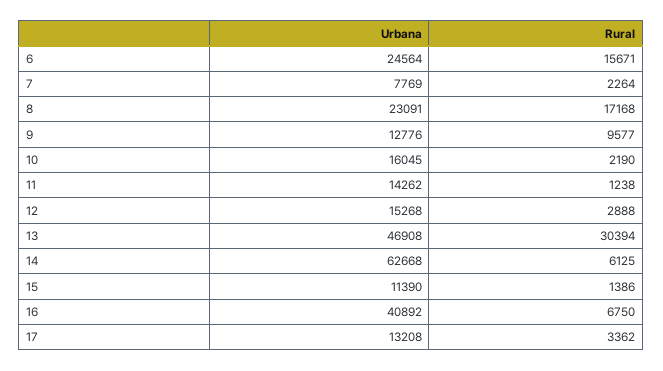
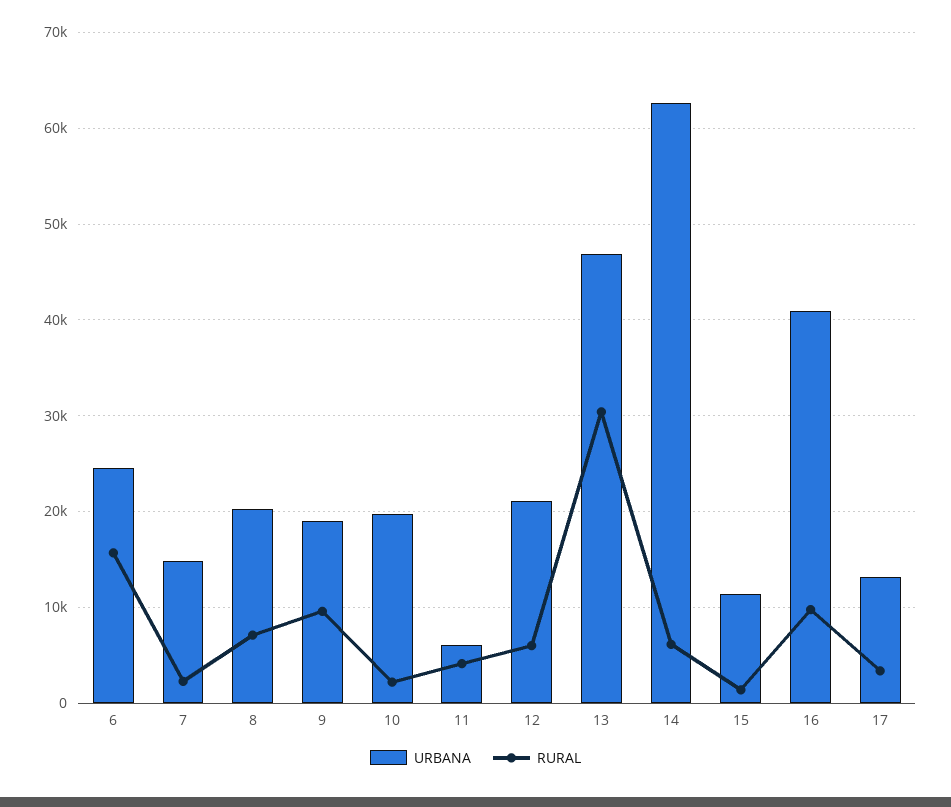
Urbana, 7: 7769 -> 15000
Urbana, 8: 23091 -> 20000
Rural, 8: 17168 -> 7000
Urbana, 9: 12776 -> 19000
Urbana, 10: 16045 -> 20000
Urbana, 11: 14262 -> 6000
Rural, 11: 1238 -> 4000
Urbana, 12: 15268 -> 21000
Rural, 12: 2888 -> 6000
Rural, 16: 6750 -> 10000

